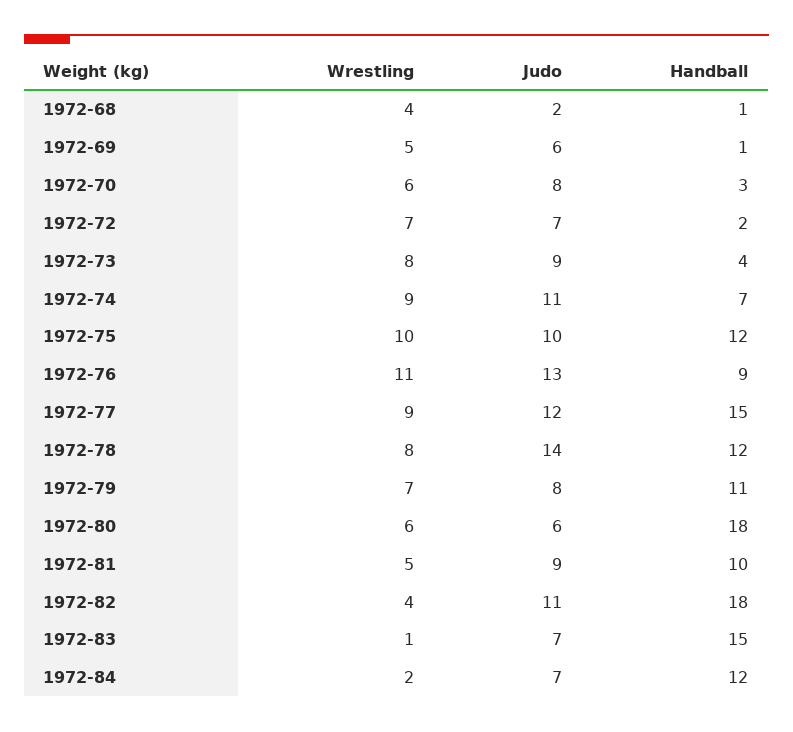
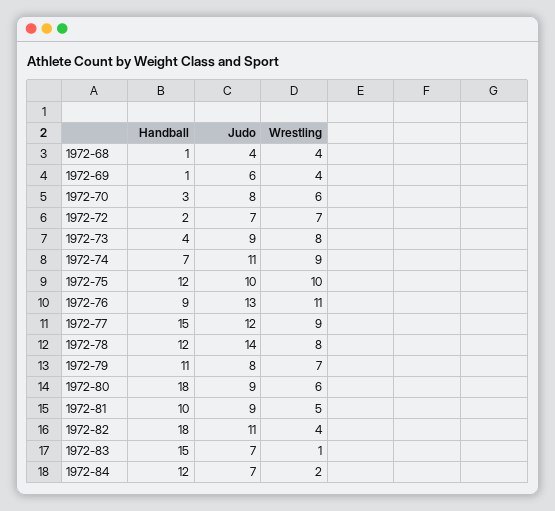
Judo, 1972-68: 2 -> 4
Wrestling, 1972-69: 5 -> 4
Judo, 1972-80: 6 -> 9

